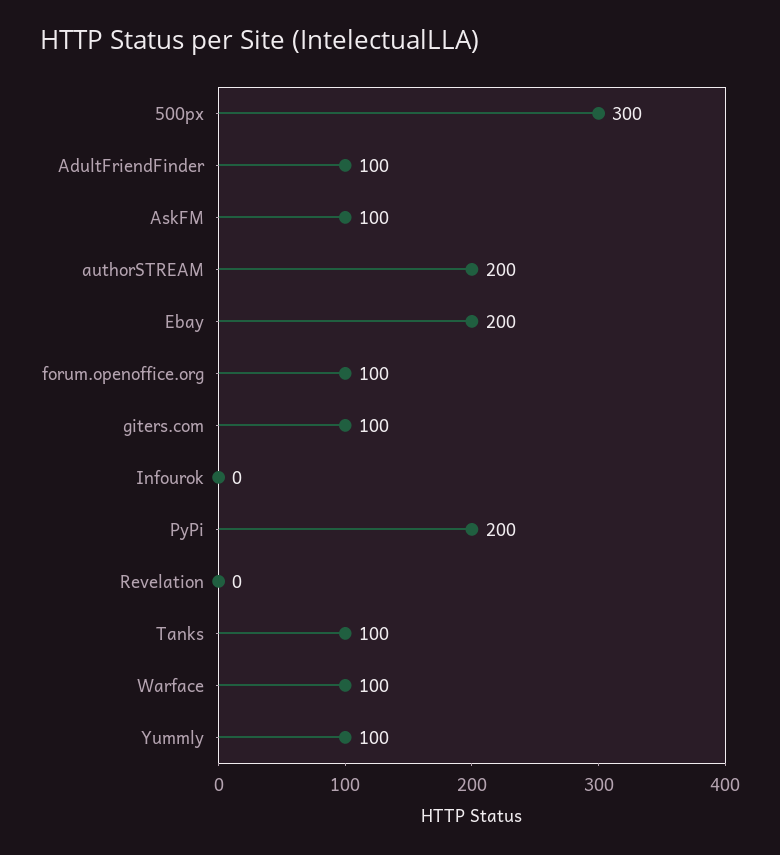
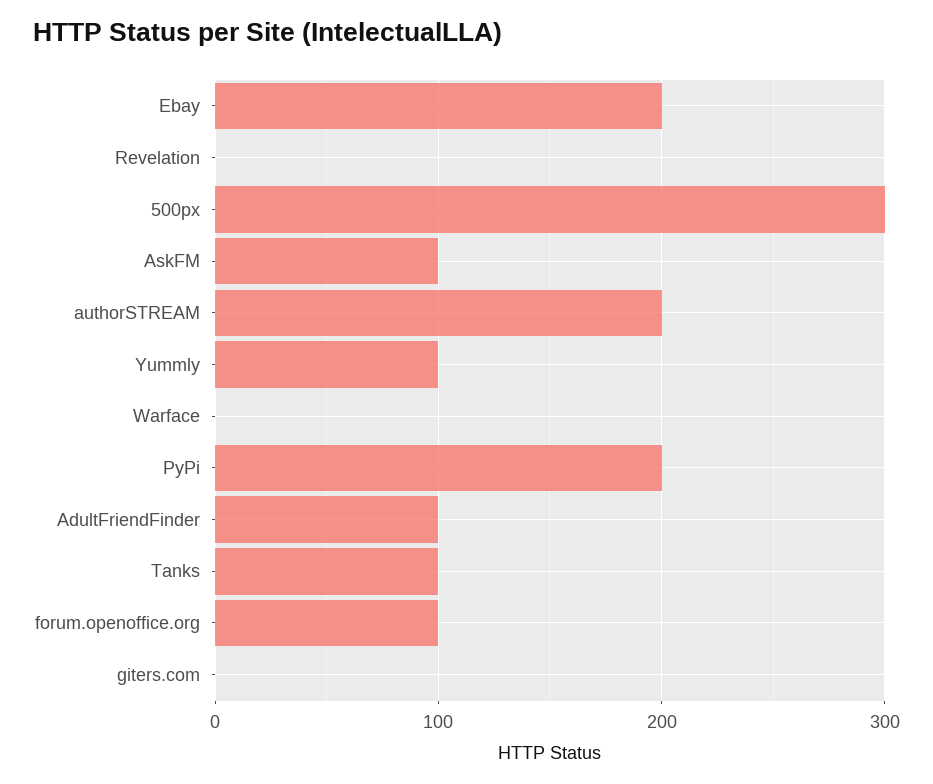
giters.com: 100 -> 0
Infourok: 0 -> none
Warface: 100 -> 0

